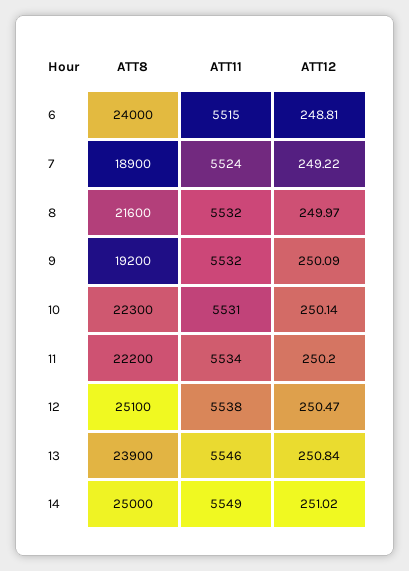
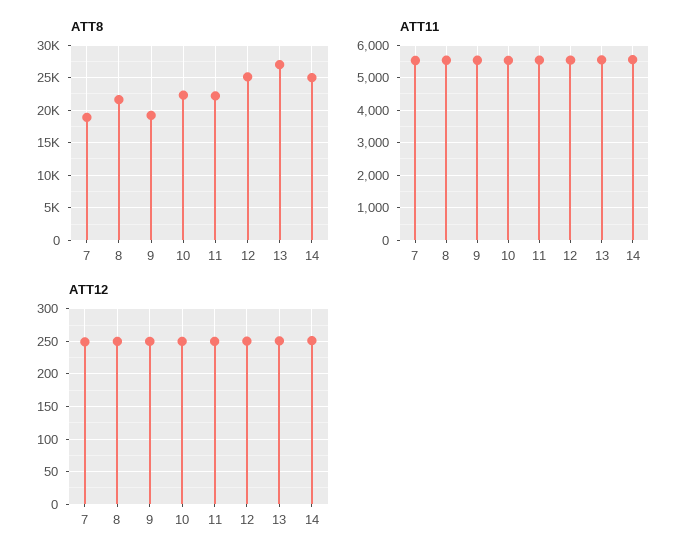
ATT8, 6: 24000 -> none
ATT11, 6: 5515 -> none
ATT12, 6: 248.81 -> none
ATT8, 13: 23900 -> 27000

